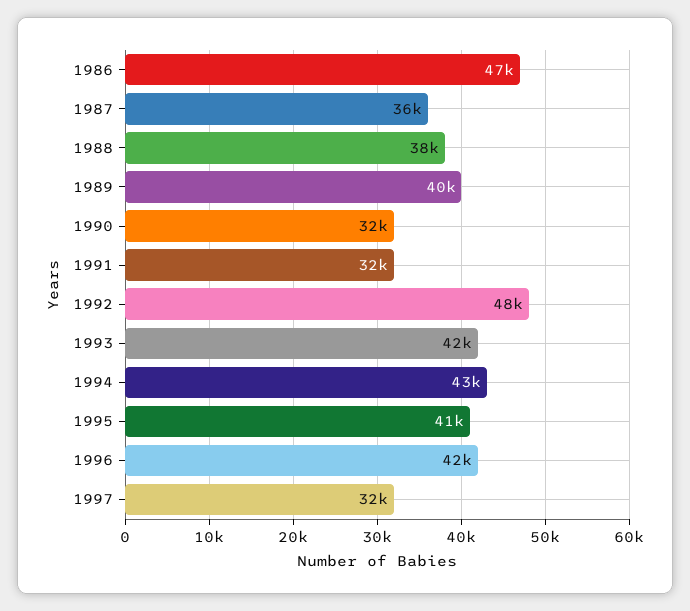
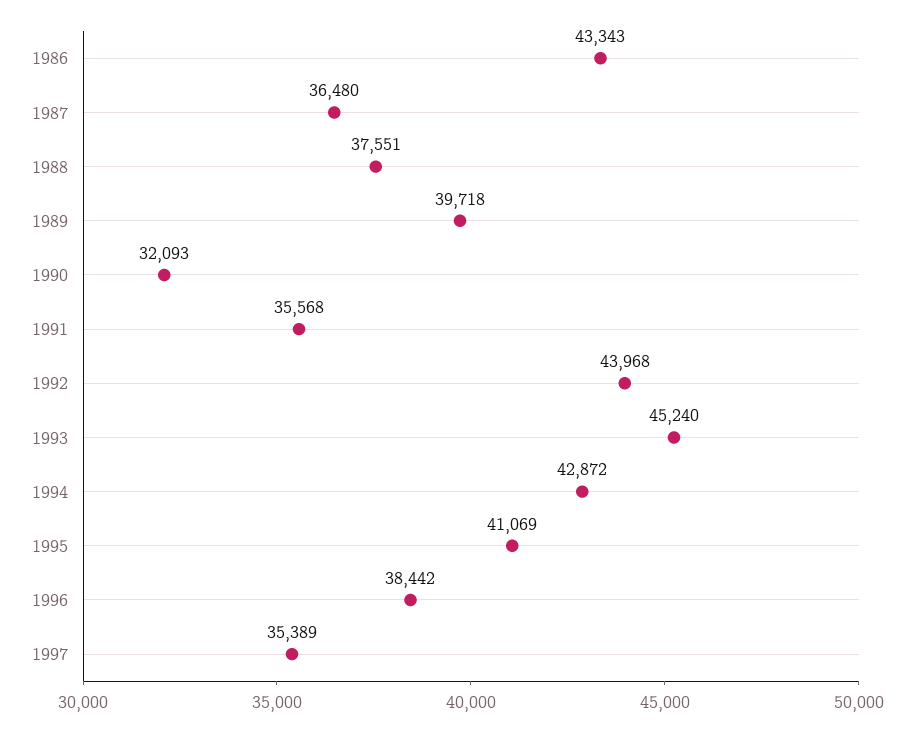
1986: 47000 -> 43343
1991: 32000 -> 35568
1992: 48000 -> 43968
1993: 42000 -> 45240
1996: 42000 -> 38442
1997: 32000 -> 35389

